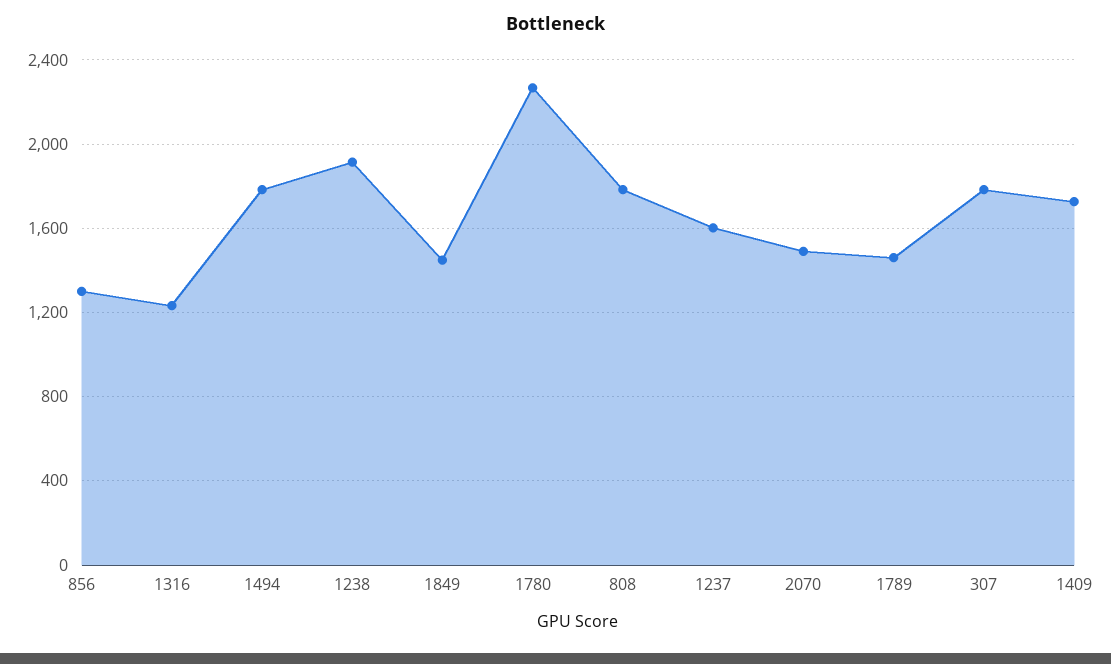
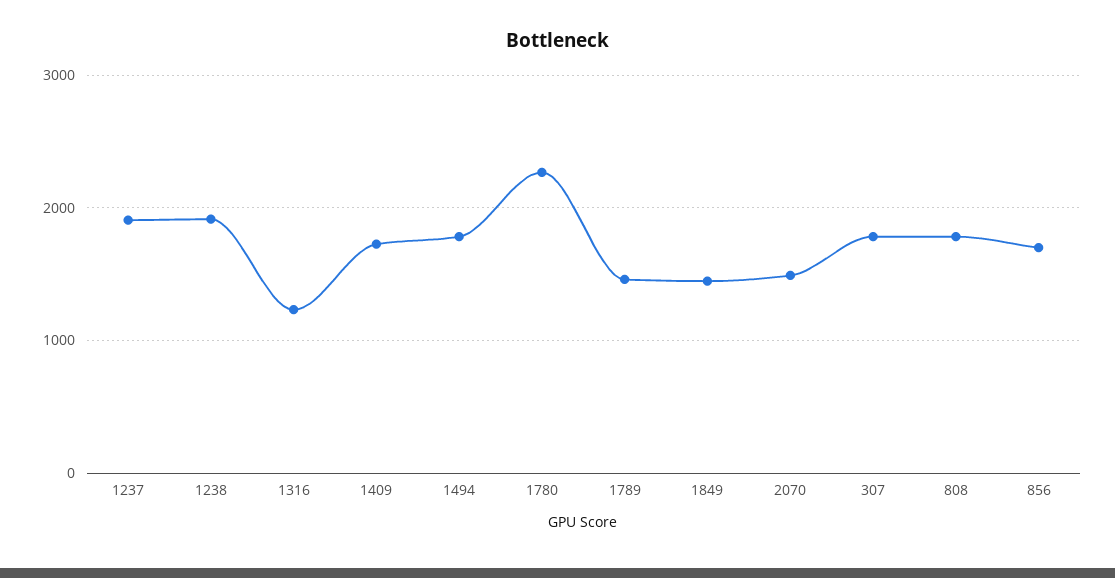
856: 1300 -> 1700
1237: 1600 -> 1900

